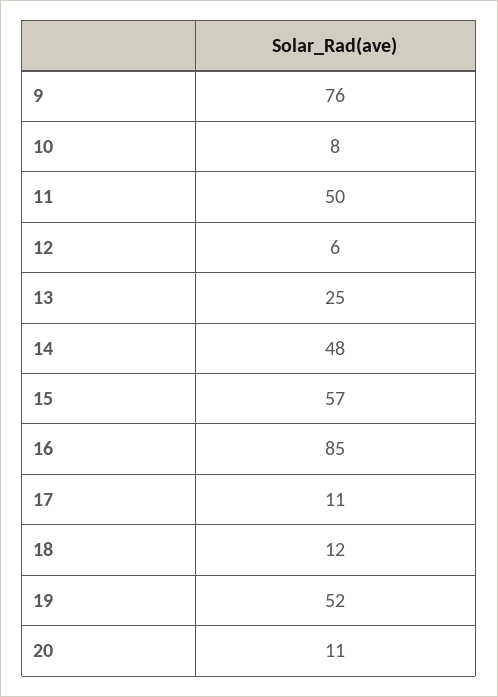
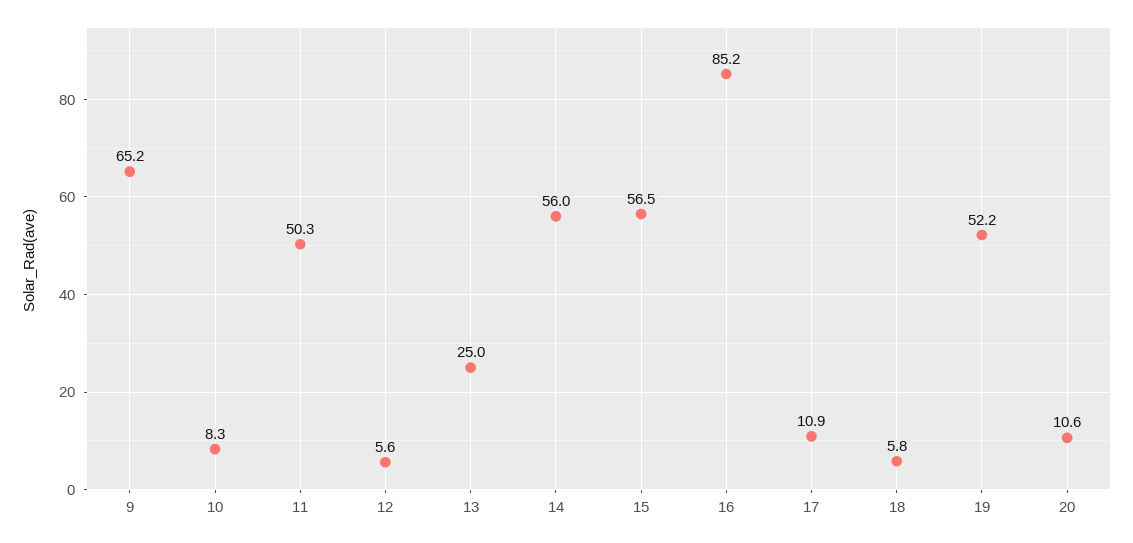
9: 76 -> 65.2
14: 48 -> 56
18: 12 -> 5.8

